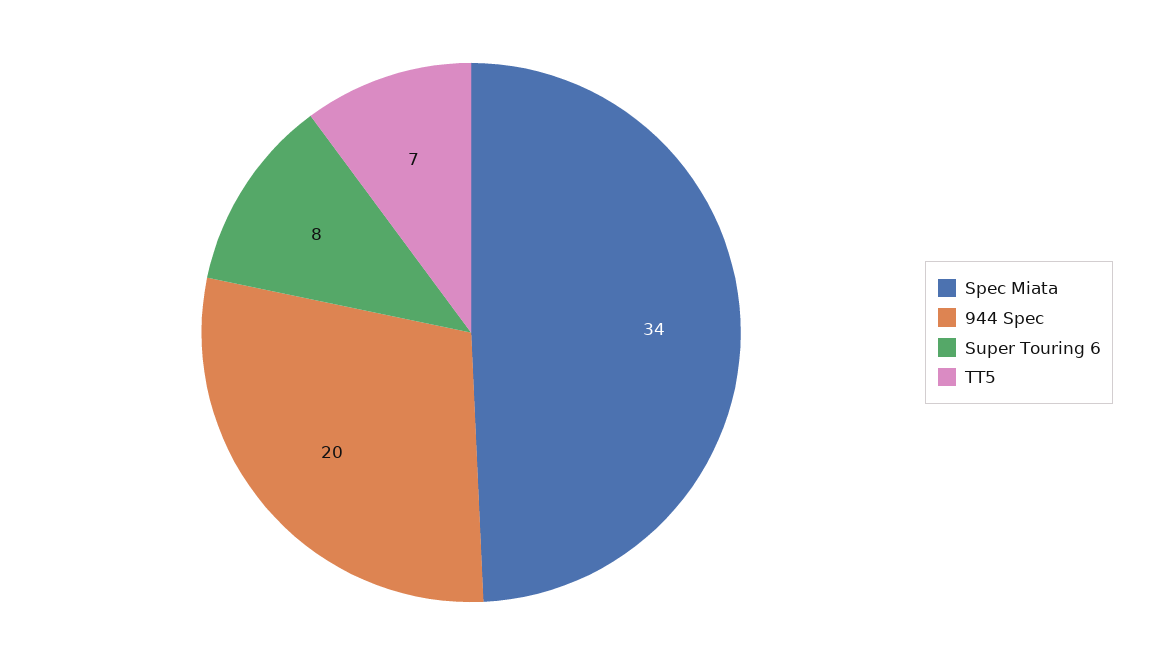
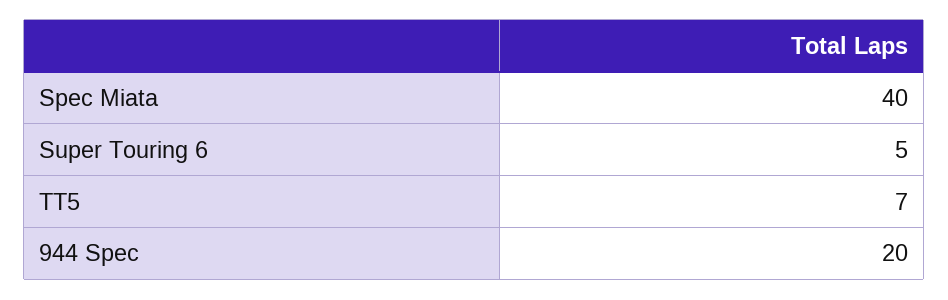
Spec Miata: 34 -> 40
Super Touring 6: 8 -> 5

